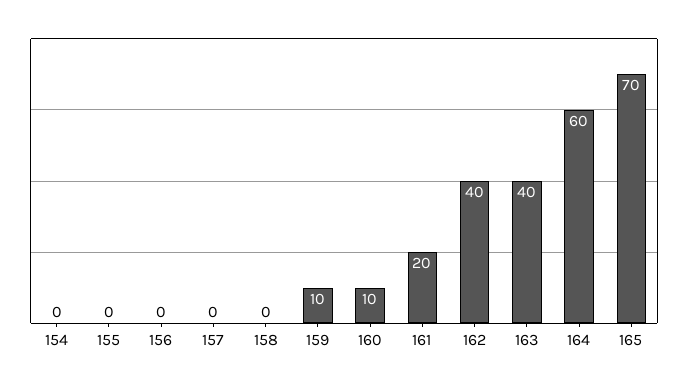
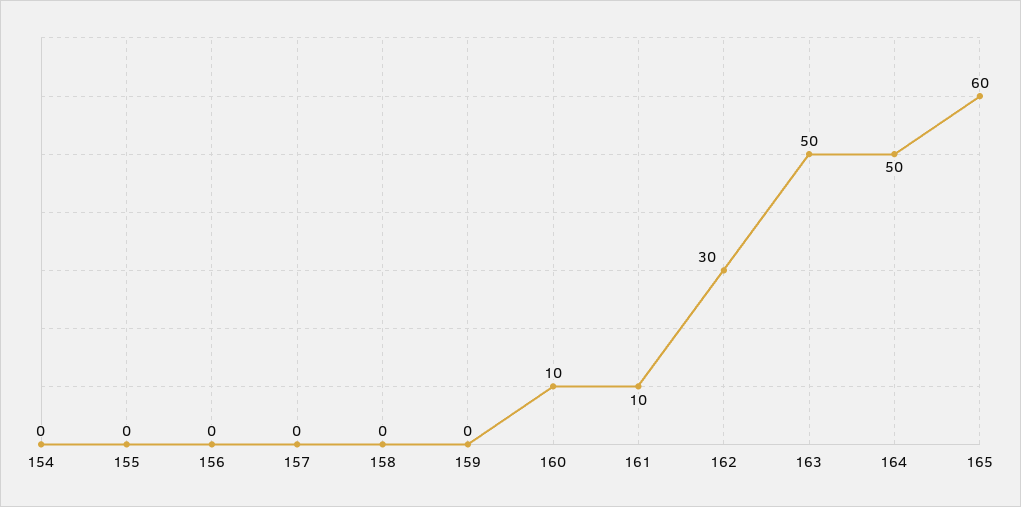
159: 10 -> 0
161: 20 -> 10
162: 40 -> 30
163: 40 -> 50
164: 60 -> 50
165: 70 -> 60

